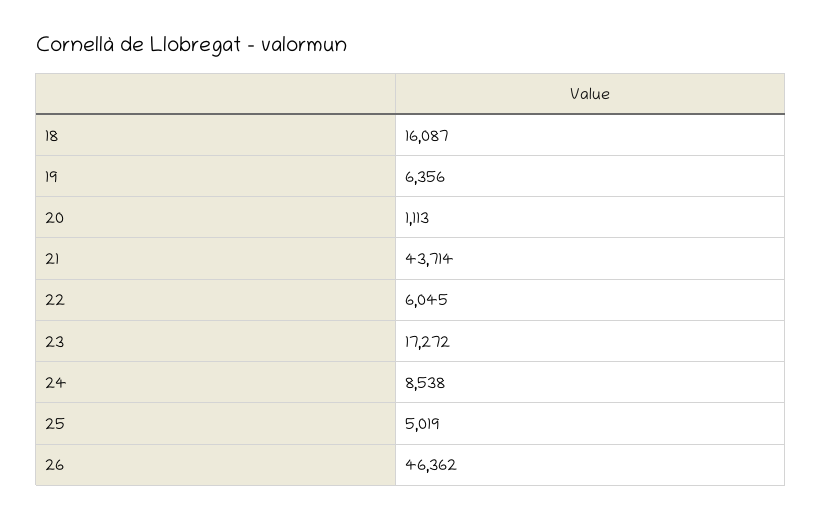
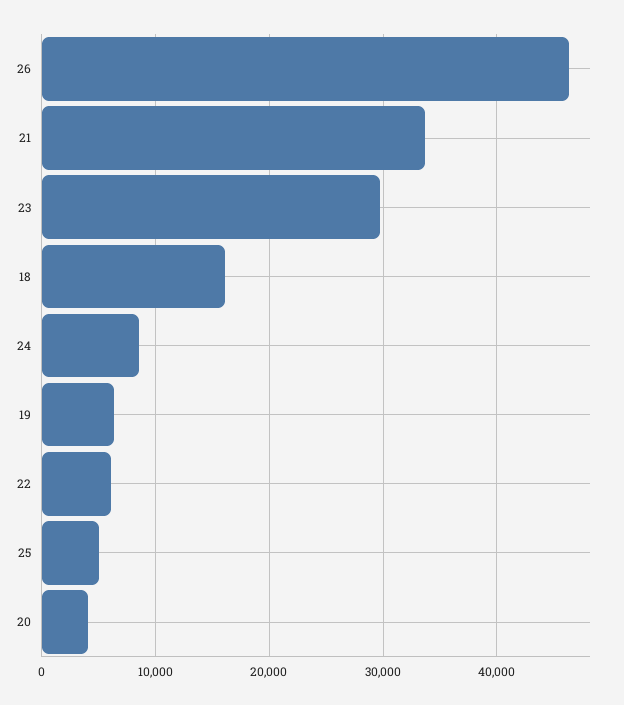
20: 1113 -> 4000
21: 43714 -> 34000
23: 17272 -> 30000

